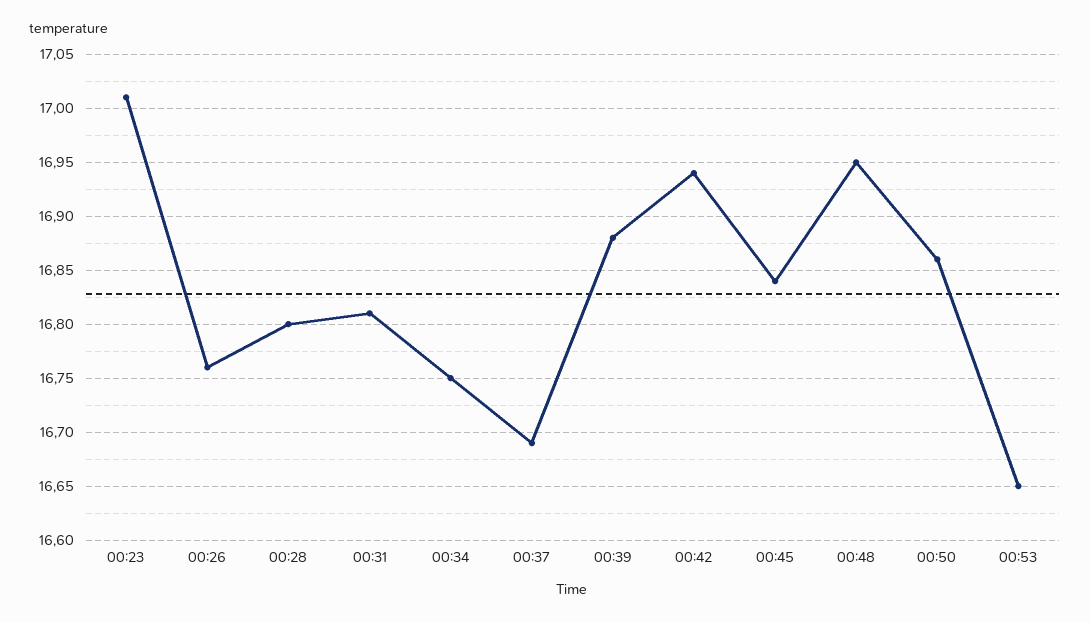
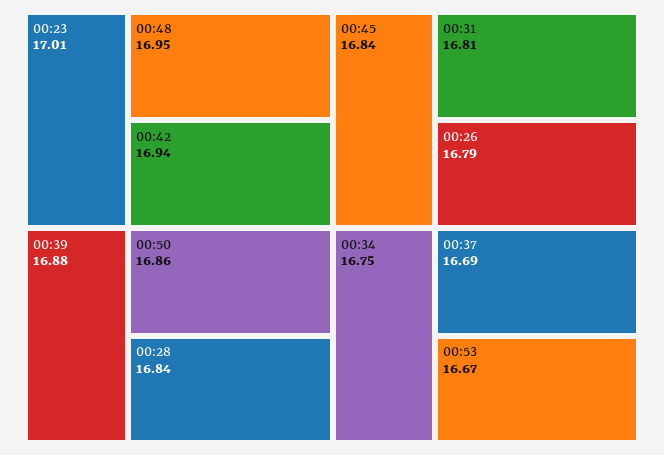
00:26: 16.76 -> 16.79
00:28: 16.8 -> 16.84
00:53: 16.65 -> 16.67

